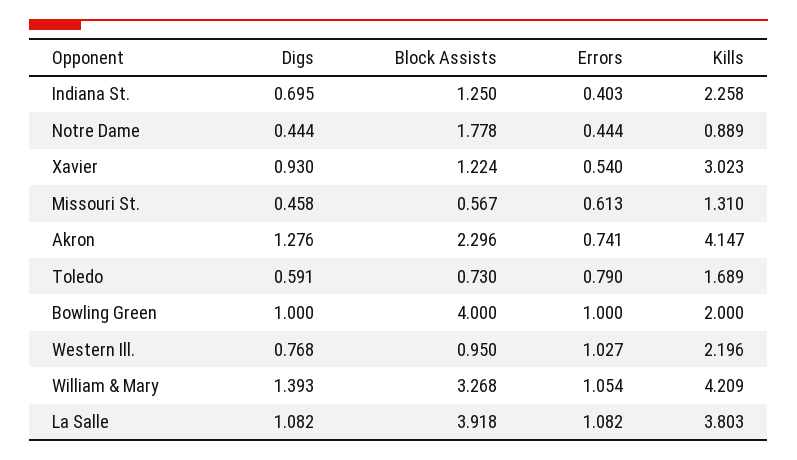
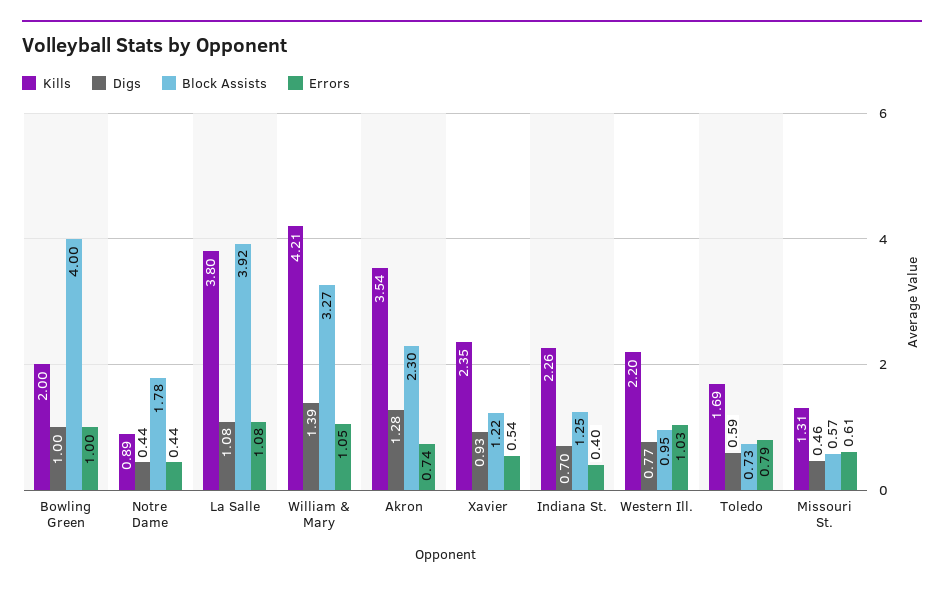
Kills, Xavier: 3.023 -> 2.35
Kills, Akron: 4.147 -> 3.54

